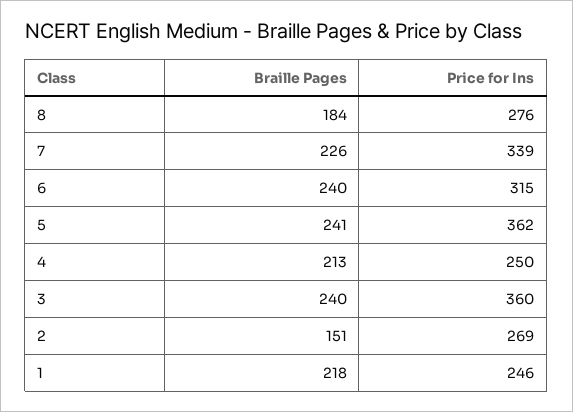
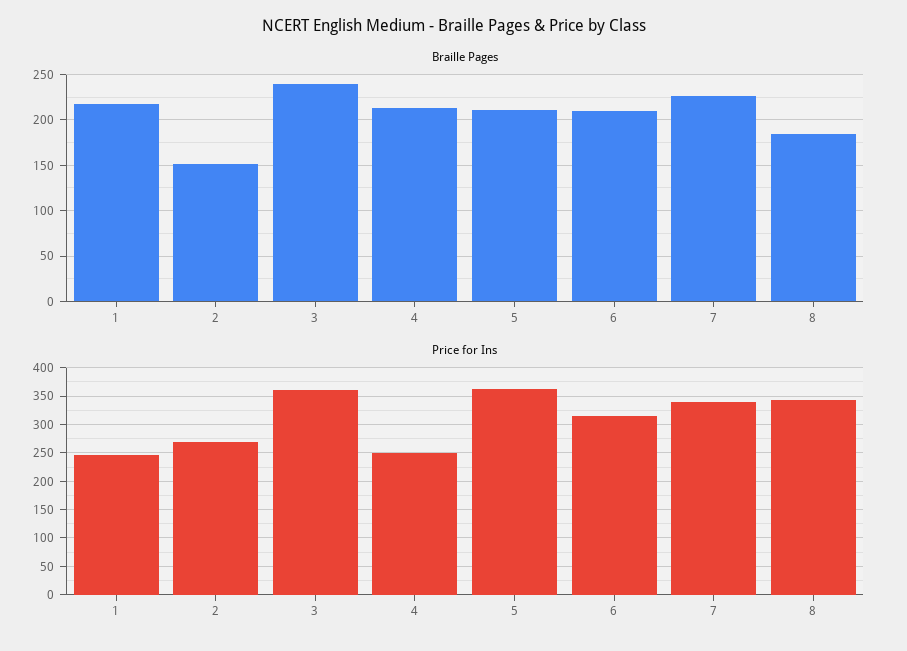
Price for Ins, 8: 276 -> 350
Braille Pages, 6: 240 -> 210
Braille Pages, 5: 241 -> 210

